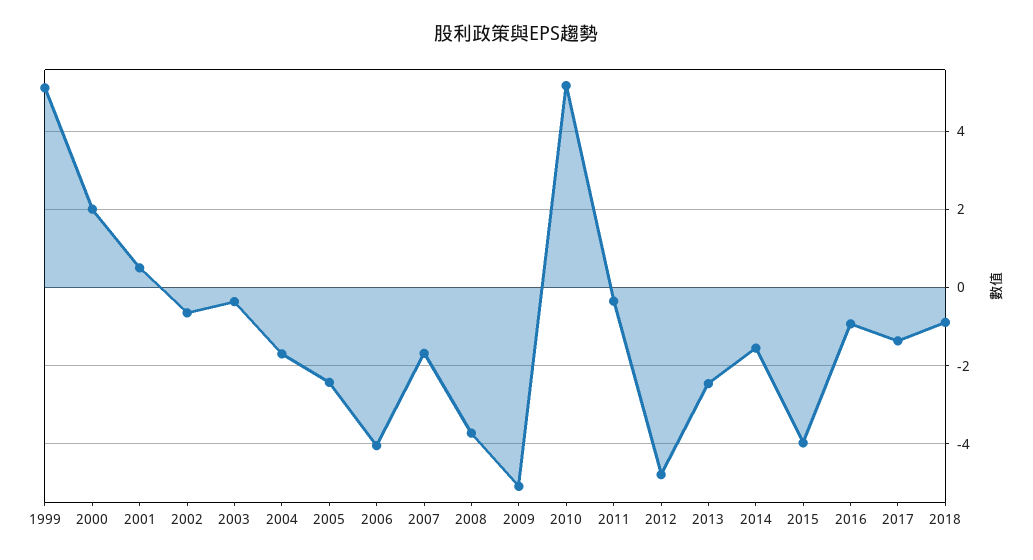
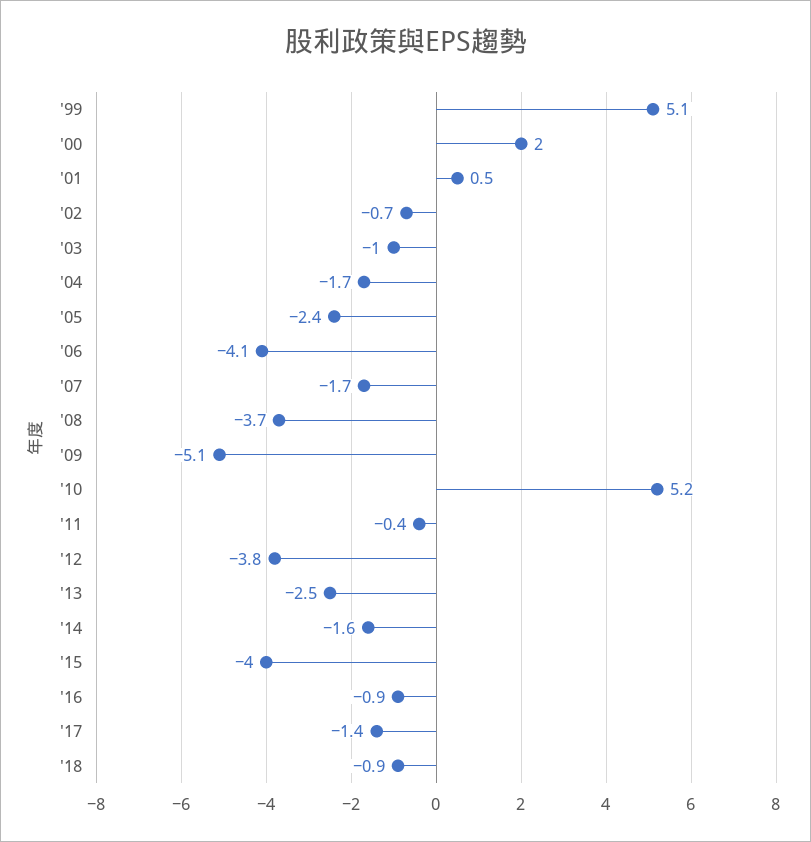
2003: -0.4 -> -1
2012: -4.8 -> -3.8

